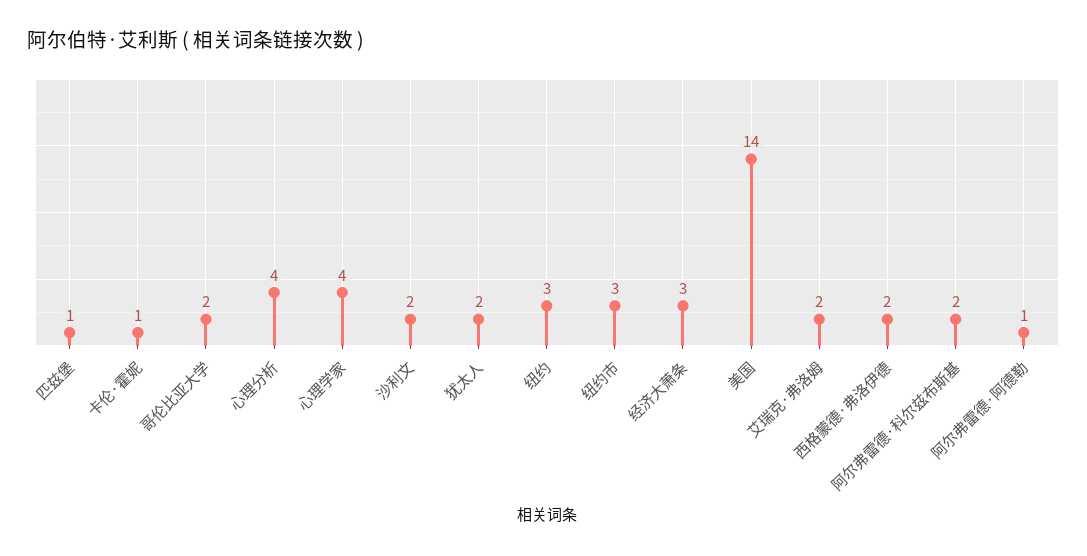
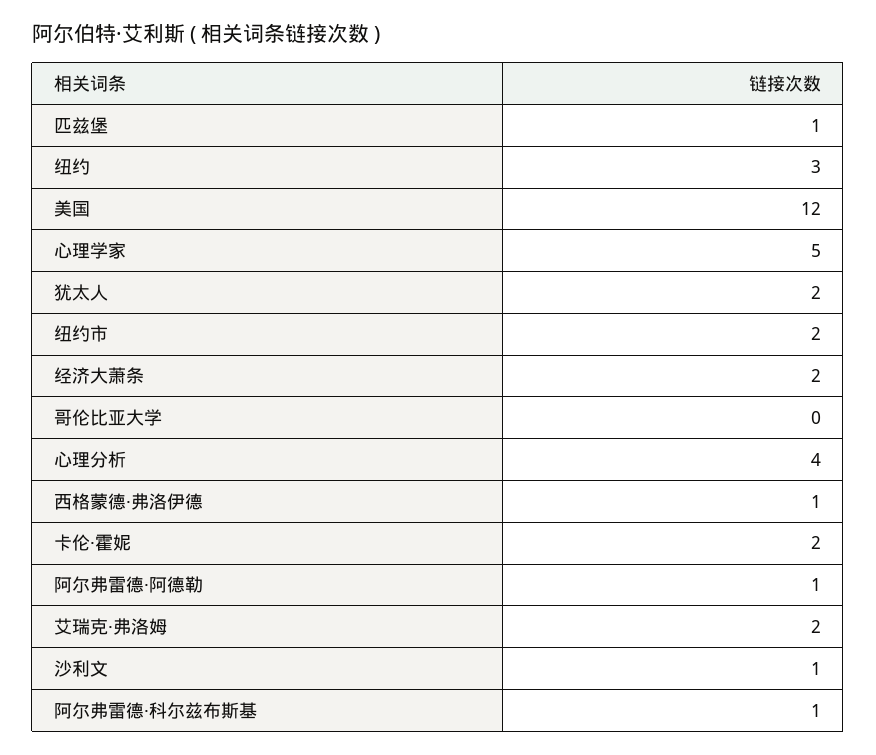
卡伦·霍妮: 1 -> 2
哥伦比亚大学: 2 -> 0
心理学家: 4 -> 5
沙利文: 2 -> 1
纽约市: 3 -> 2
经济大萧条: 3 -> 2
美国: 14 -> 12
西格蒙德·弗洛伊德: 2 -> 1
阿尔弗雷德·科尔兹布斯基: 2 -> 1

